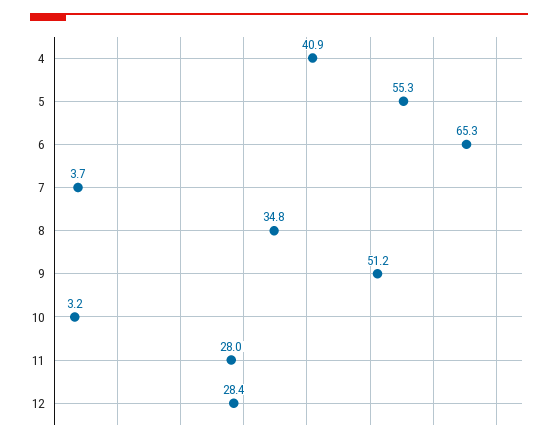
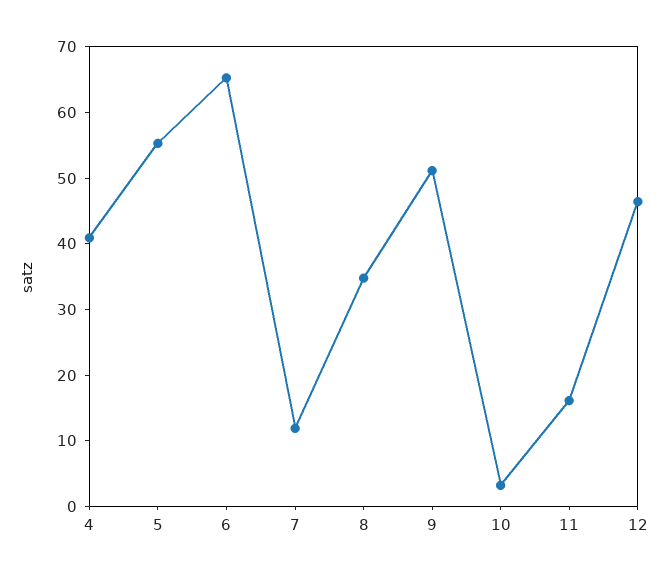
7: 3.7 -> 12
11: 28 -> 16
12: 28.4 -> 46

